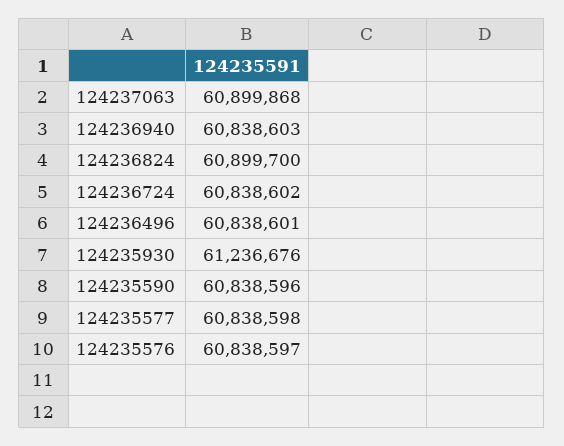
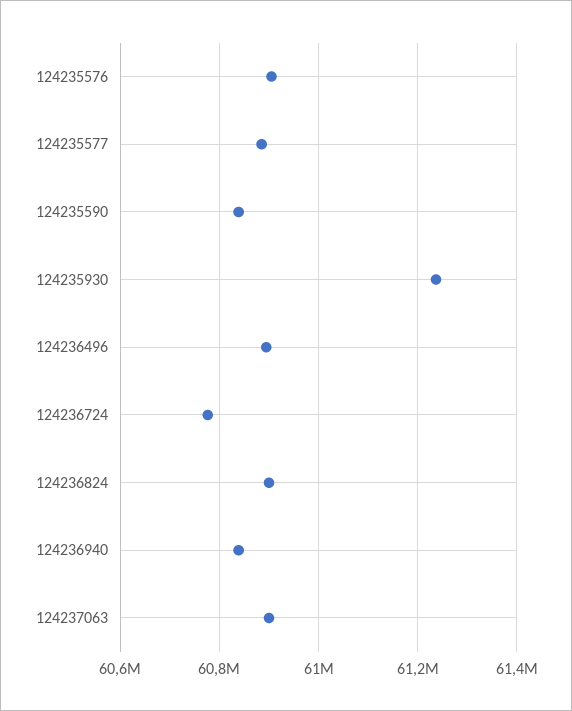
124236724: 60838602 -> 60780000
124236496: 60838601 -> 60900000
124235577: 60838598 -> 60880000
124235576: 60838597 -> 60900000

